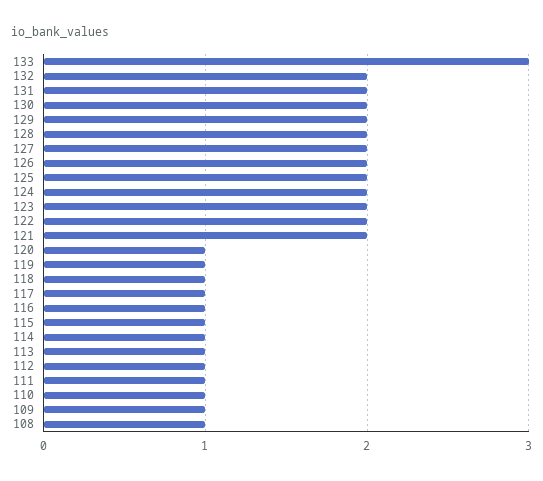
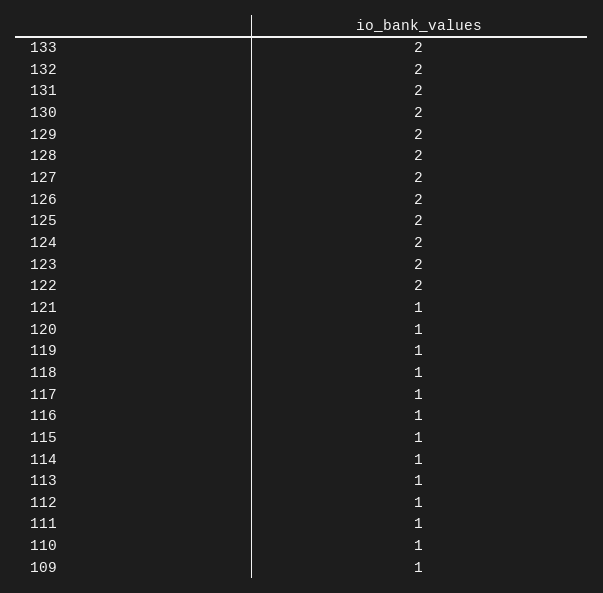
133: 3 -> 2
121: 2 -> 1
108: 1 -> none

